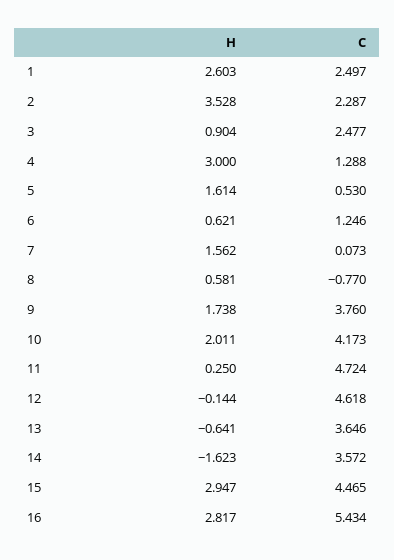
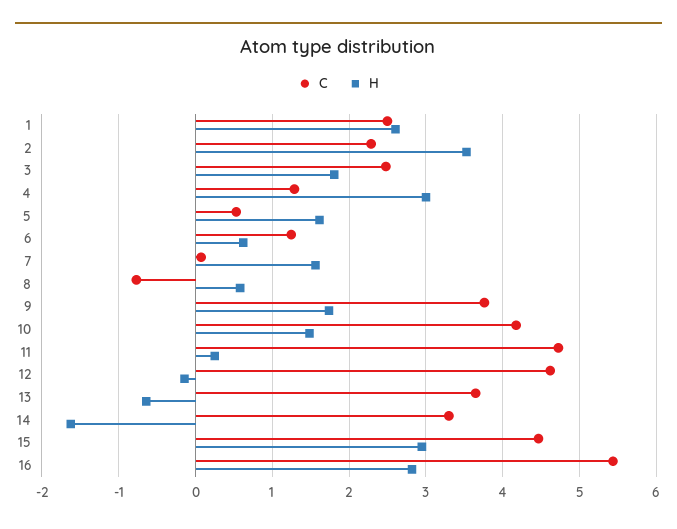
H, 3: 0.904 -> 1.8
H, 10: 2.011 -> 1.5
C, 14: 3.572 -> 3.3

